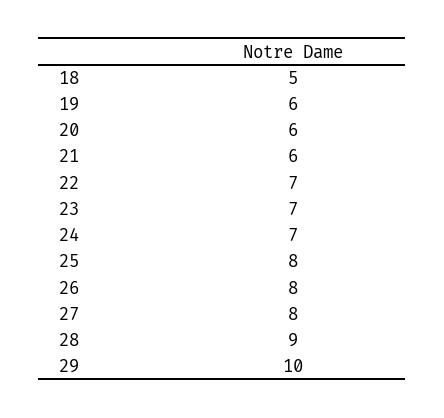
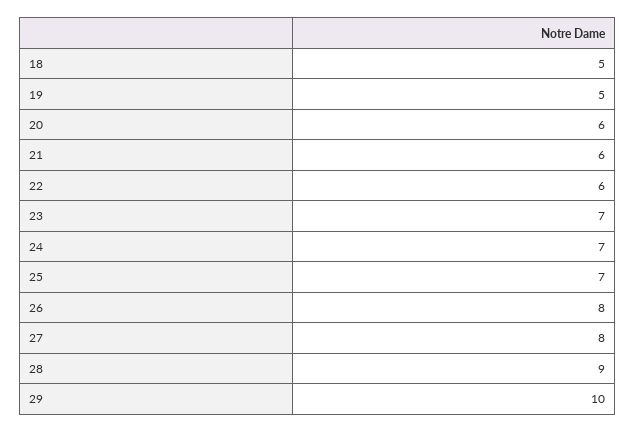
19: 6 -> 5
22: 7 -> 6
25: 8 -> 7

